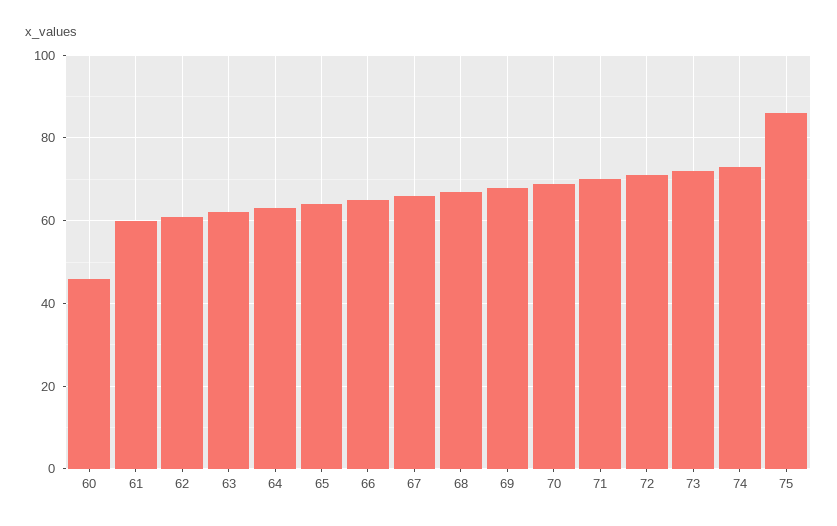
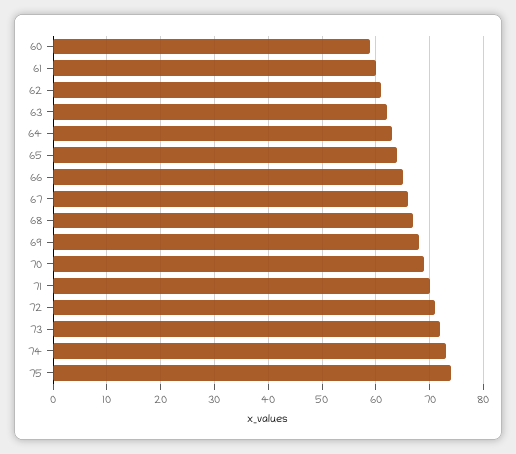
60: 45 -> 60
75: 85 -> 75

